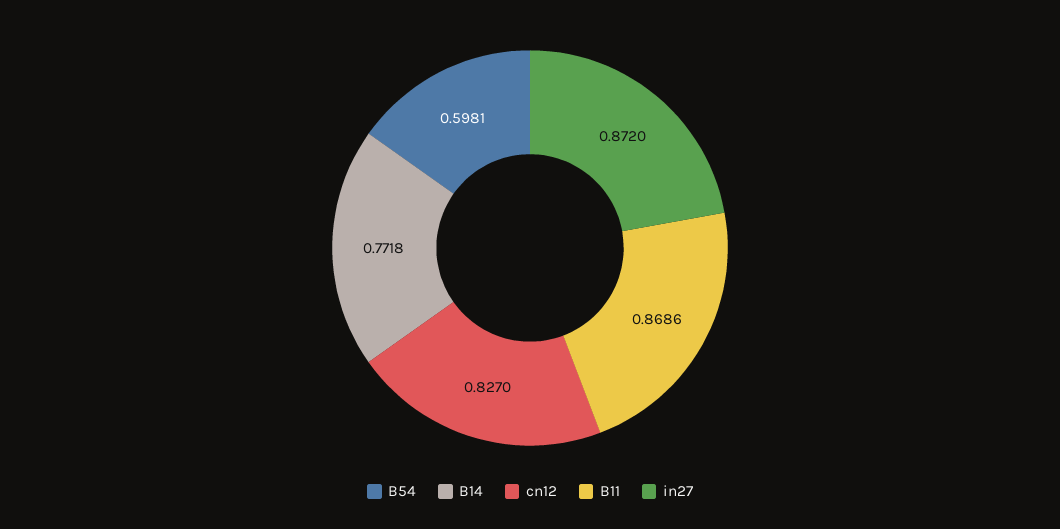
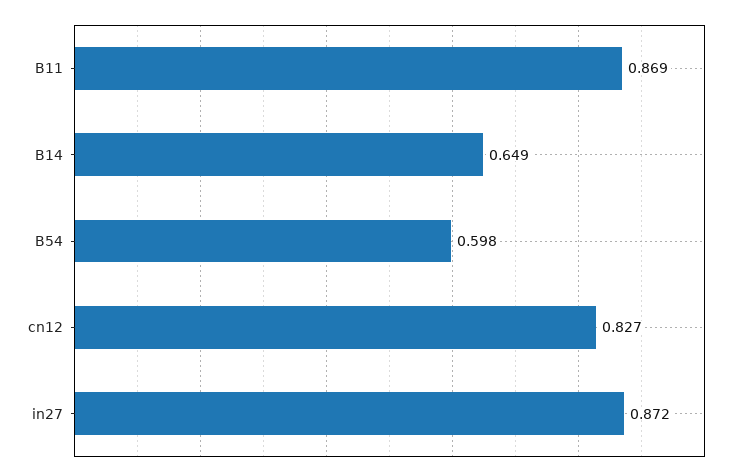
B14: 0.7718 -> 0.649

